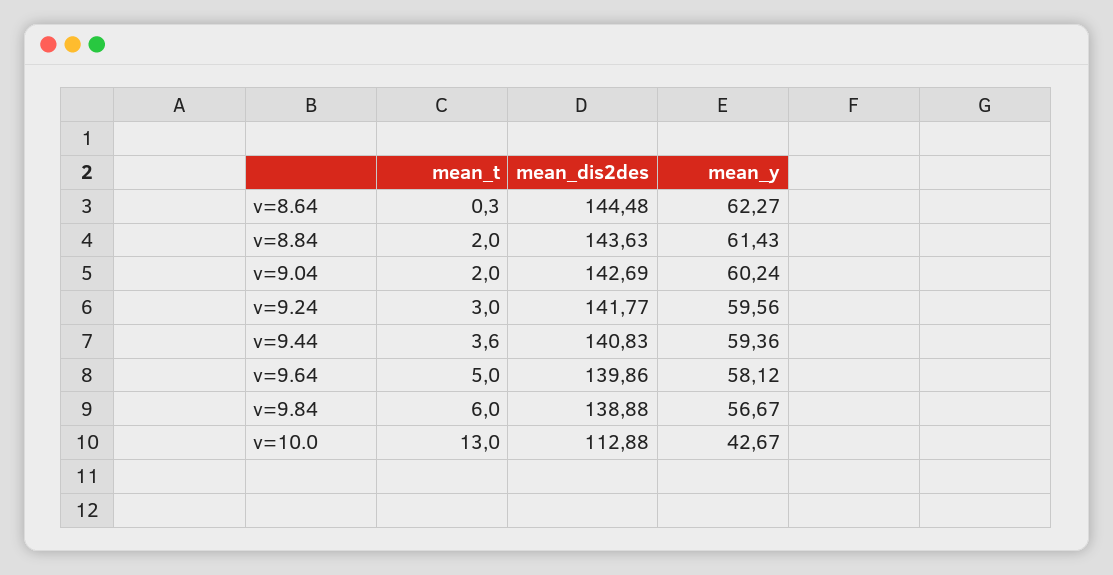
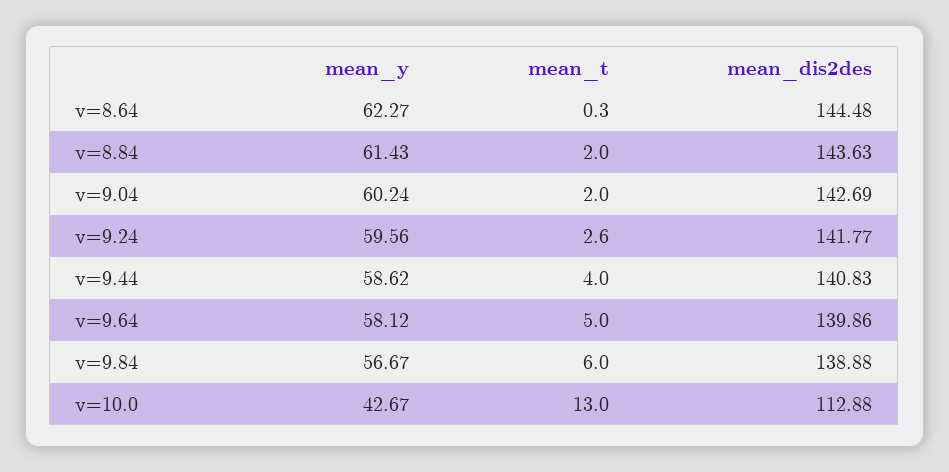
mean_t, v=9.24: 3 -> 2.6
mean_t, v=9.44: 3.6 -> 4
mean_y, v=9.44: 59.36 -> 58.62

